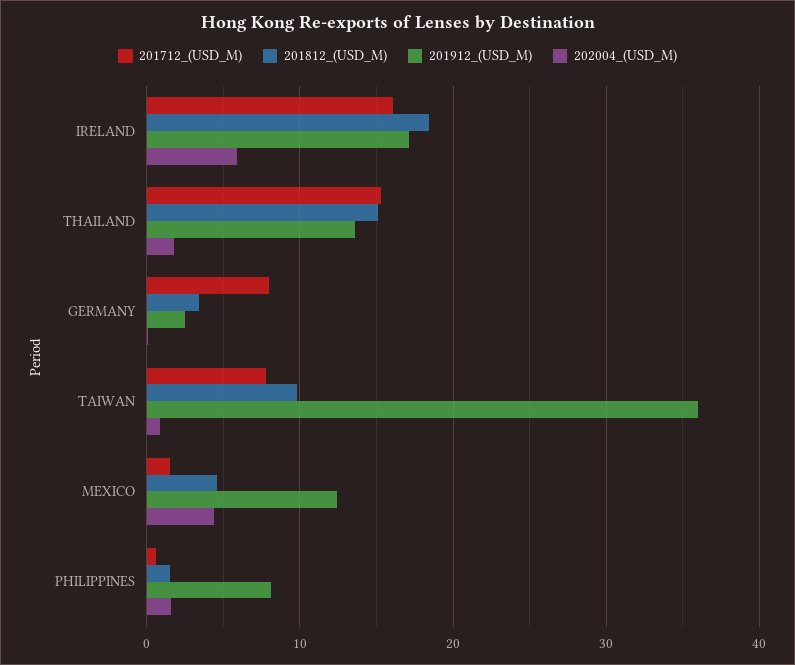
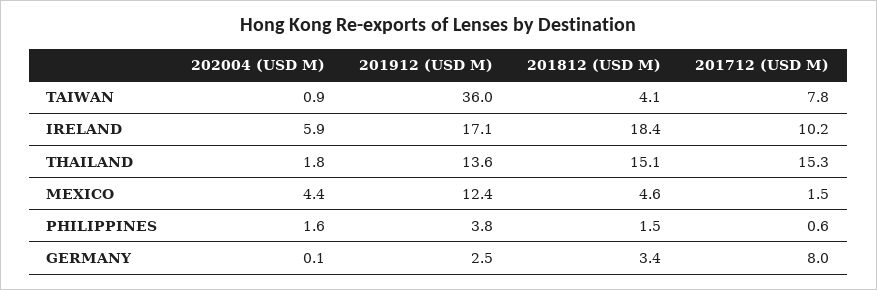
201712_(USD_M), IRELAND: 16 -> 10.2
201812_(USD_M), TAIWAN: 10 -> 4.1
201912_(USD_M), PHILIPPINES: 8 -> 3.8

